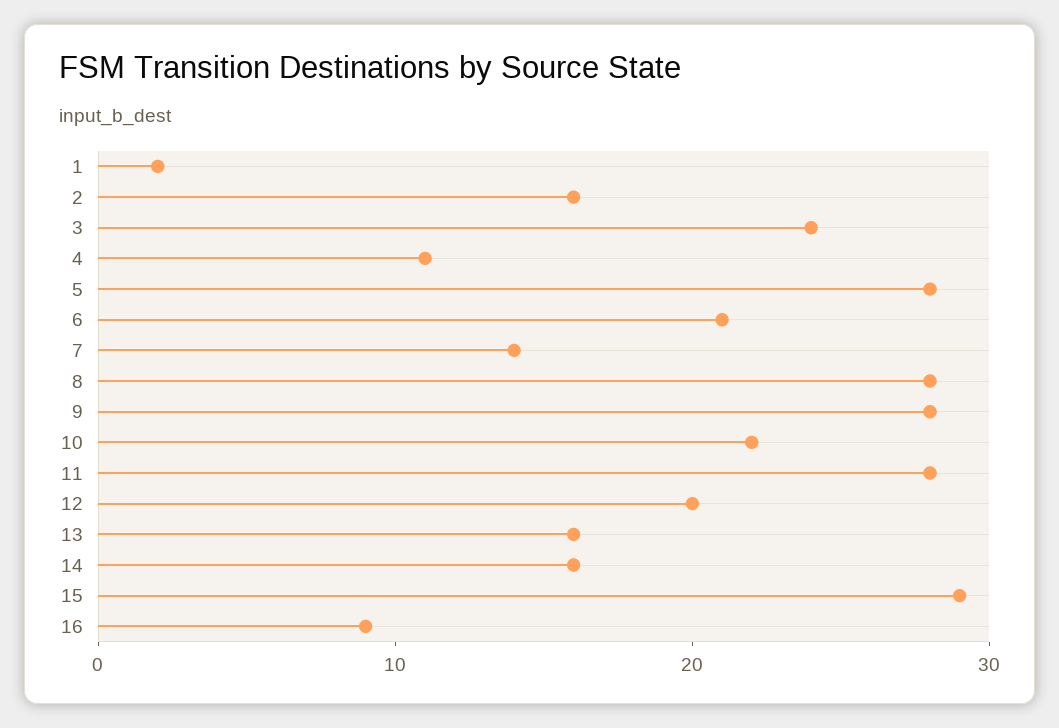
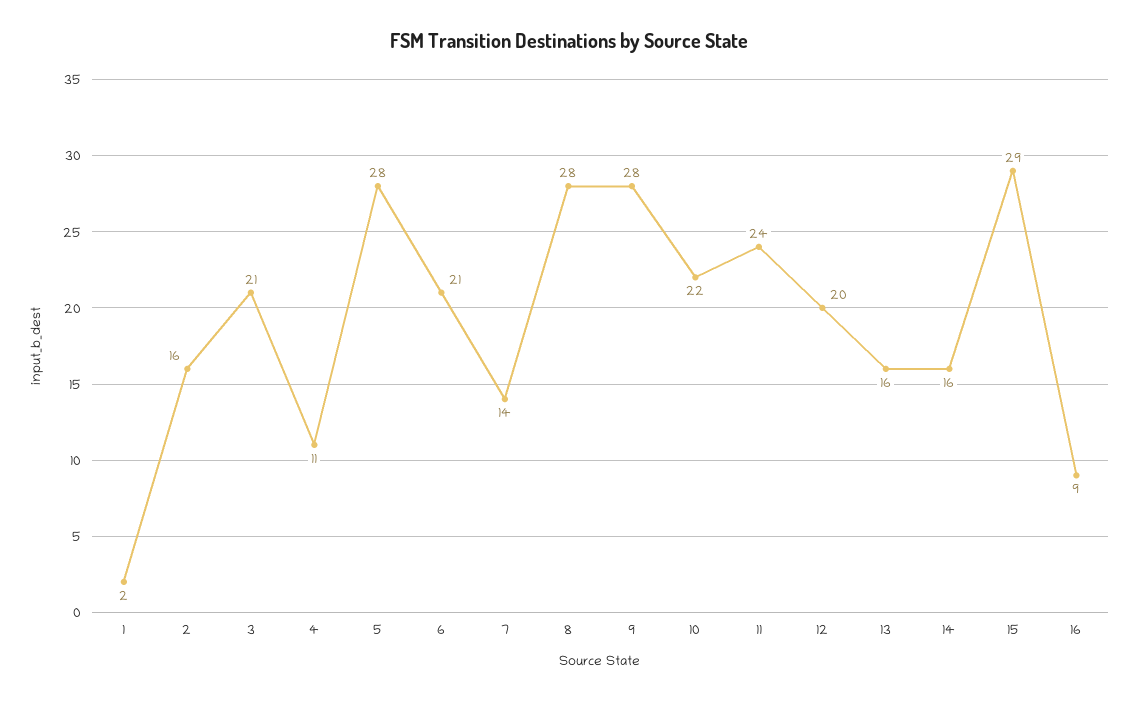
3: 24 -> 21
11: 28 -> 24

